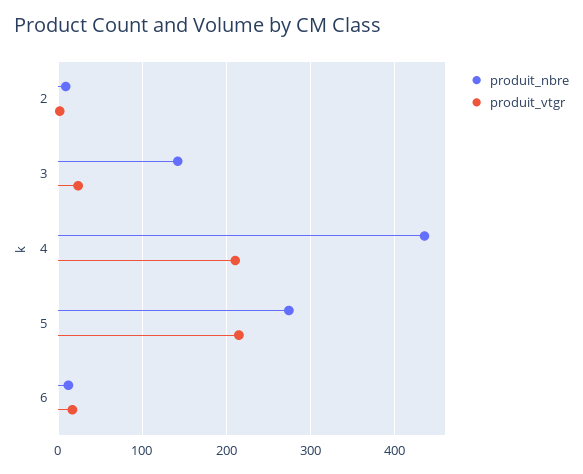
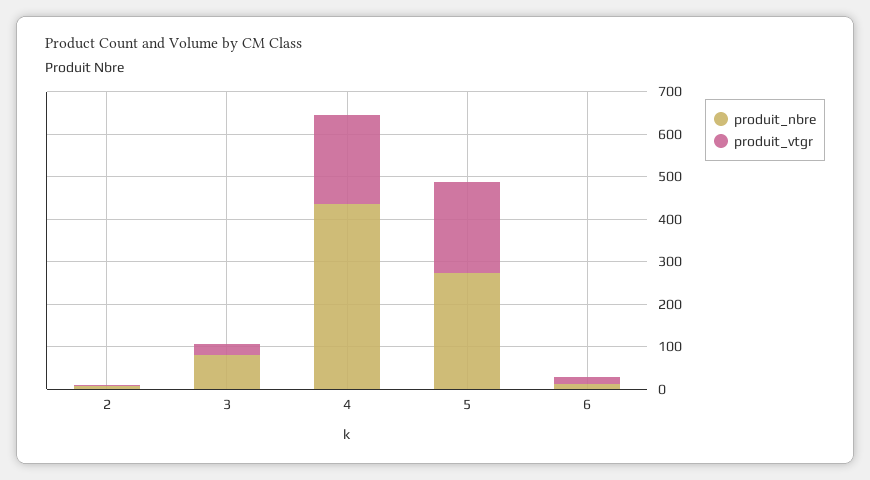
produit_nbre, 3: 140 -> 80

